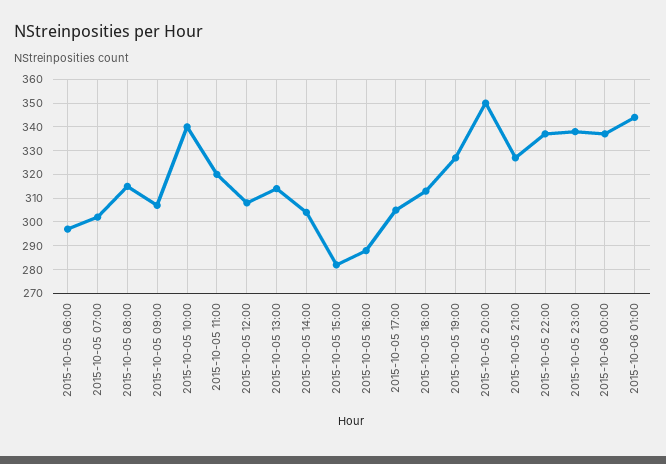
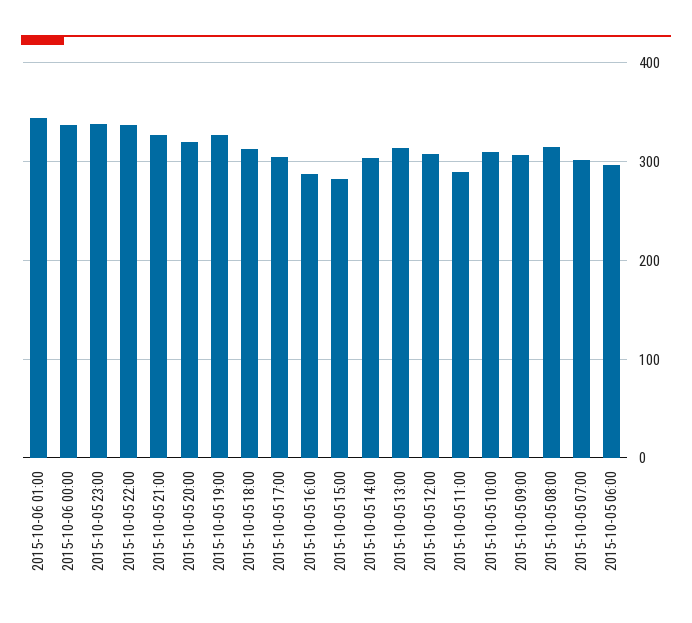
2015-10-05 10:00: 340 -> 310
2015-10-05 11:00: 320 -> 290
2015-10-05 20:00: 350 -> 320

